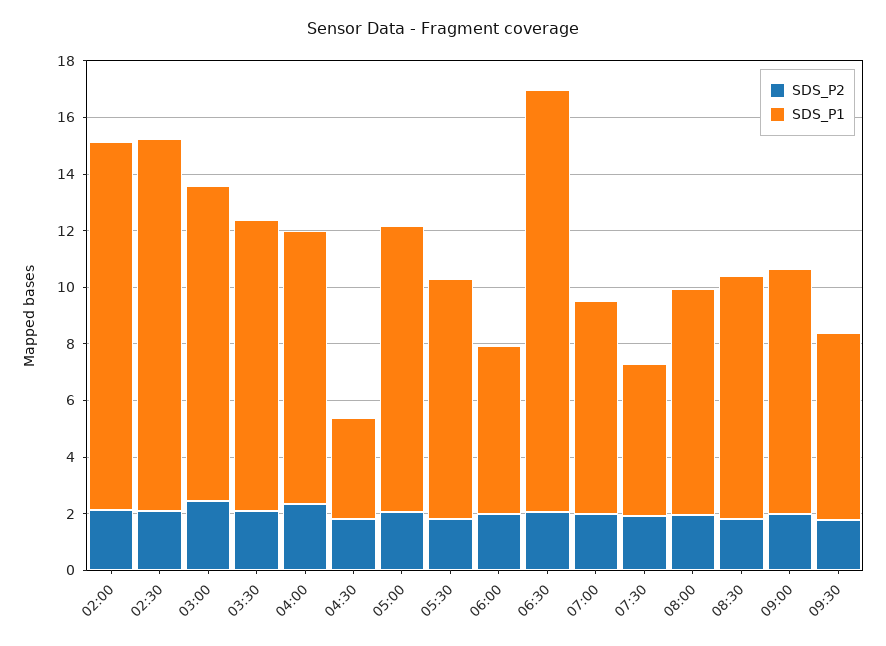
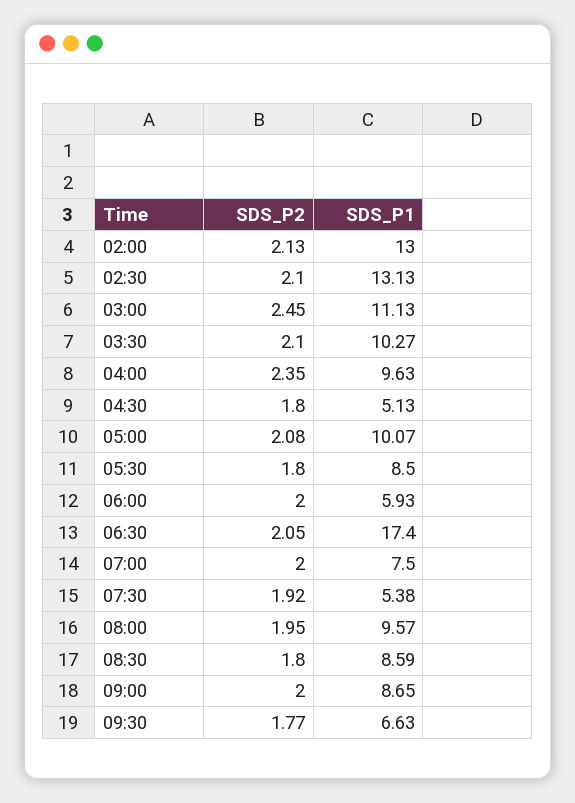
SDS_P1, 04:30: 3.5 -> 5.13
SDS_P1, 06:30: 15 -> 17.4
SDS_P1, 08:00: 8 -> 9.57

